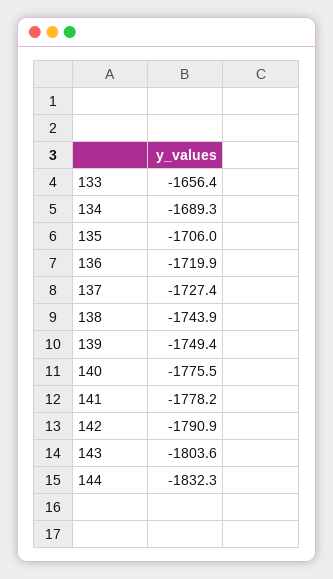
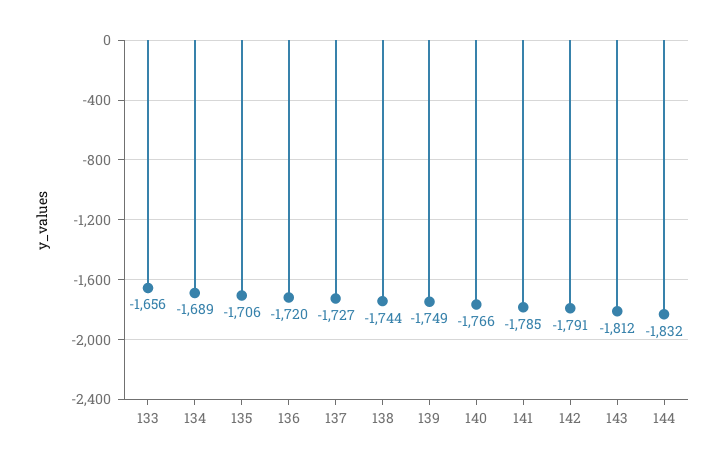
140: -1775.5 -> -1766
141: -1778.2 -> -1785
143: -1803.6 -> -1812

